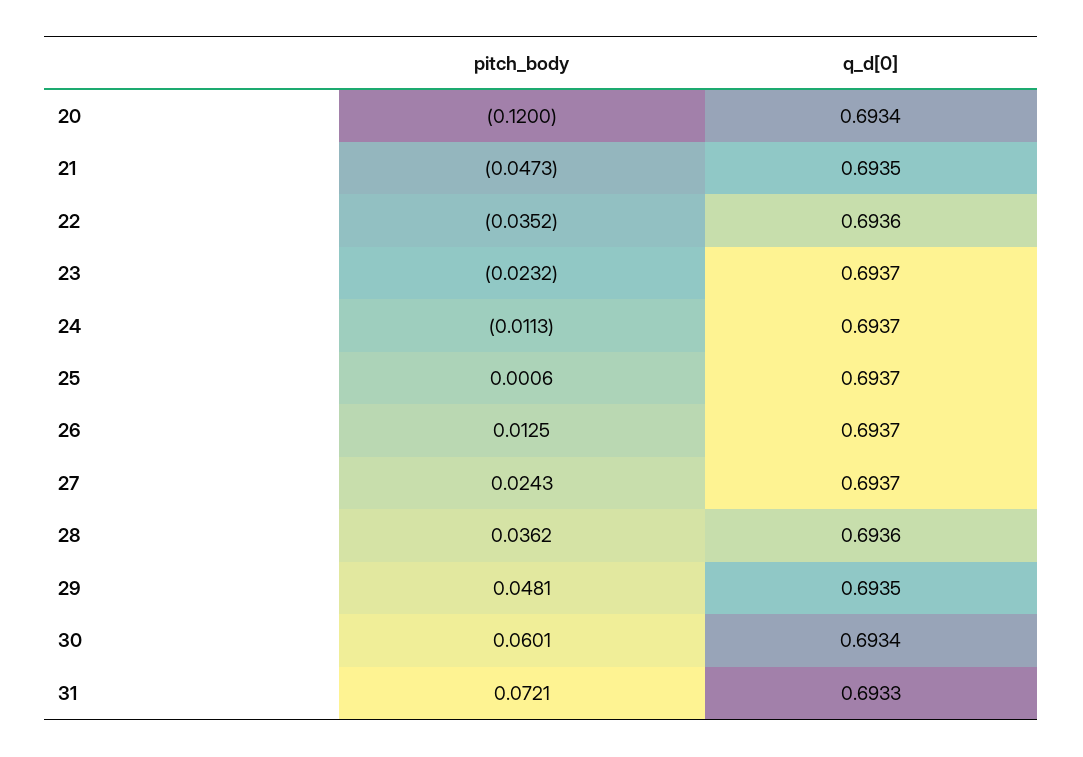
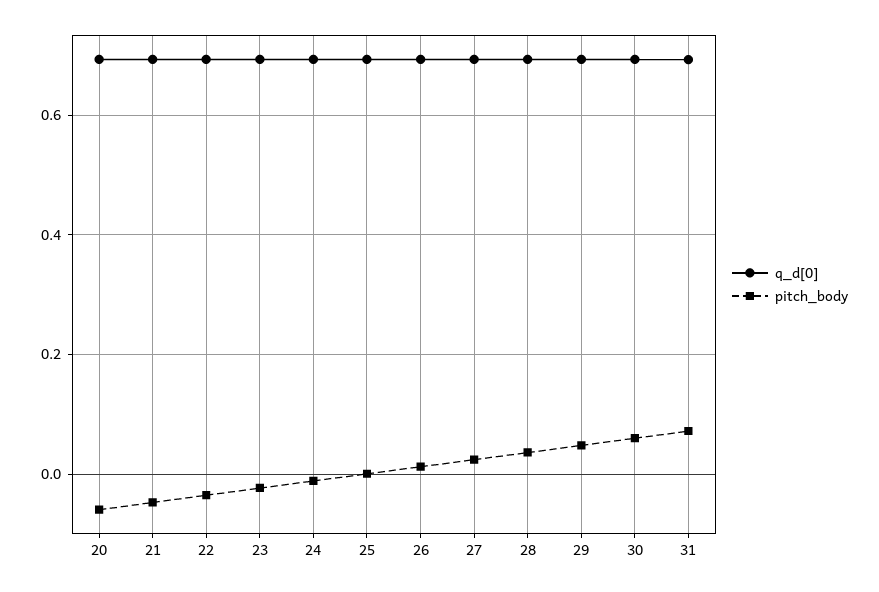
pitch_body, 20: -0.12 -> -0.06

